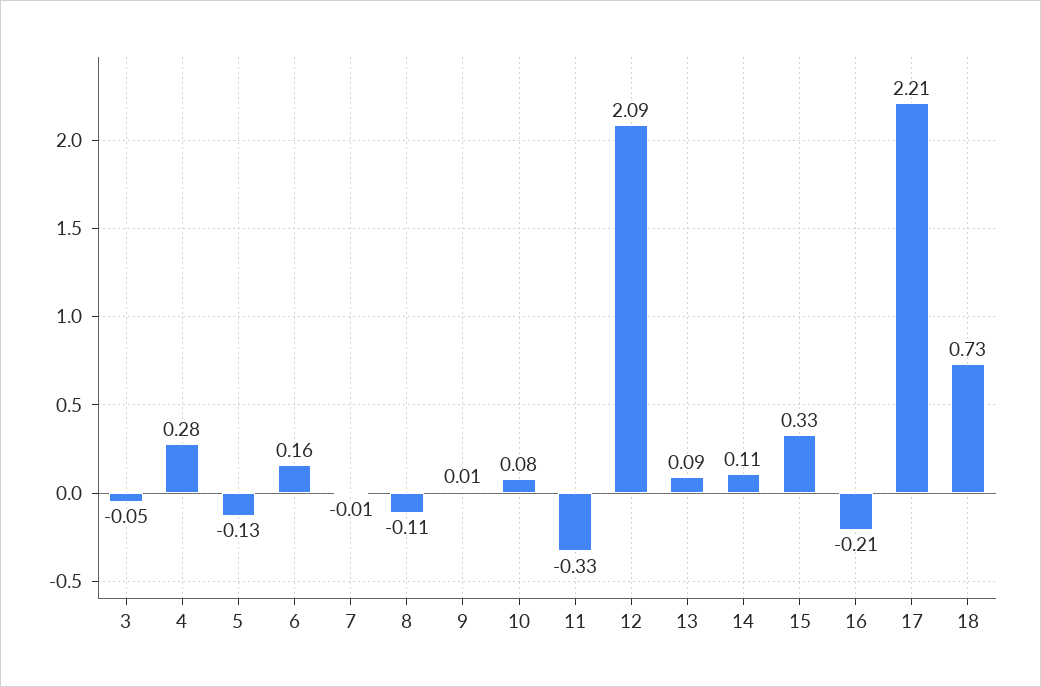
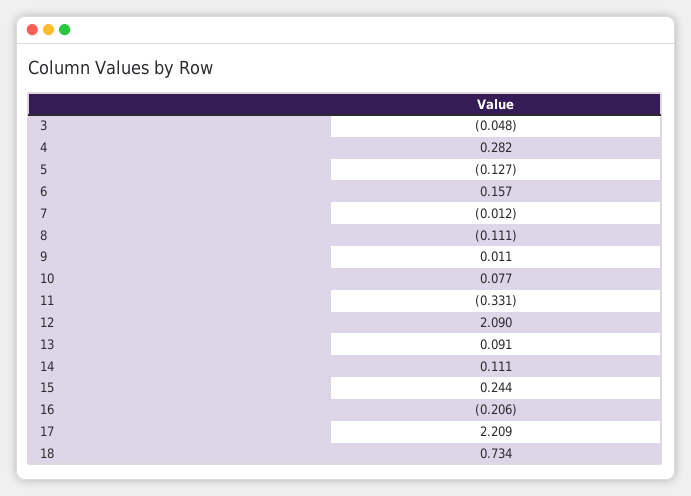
15: 0.33 -> 0.244

